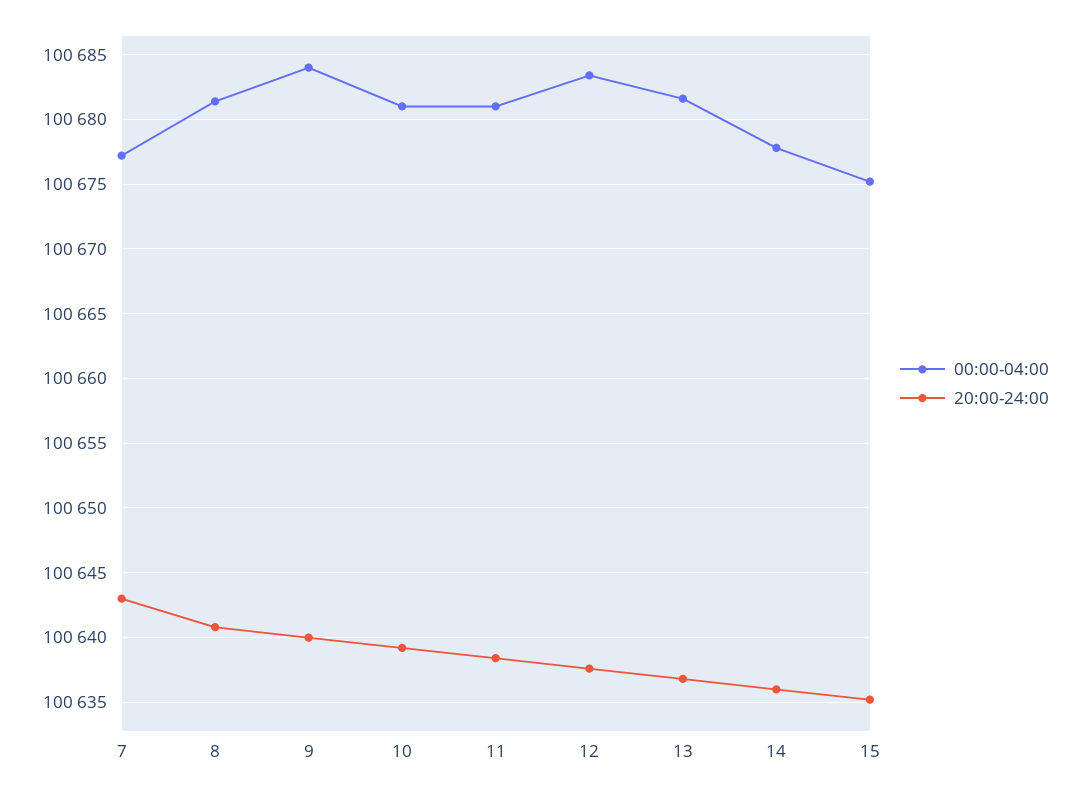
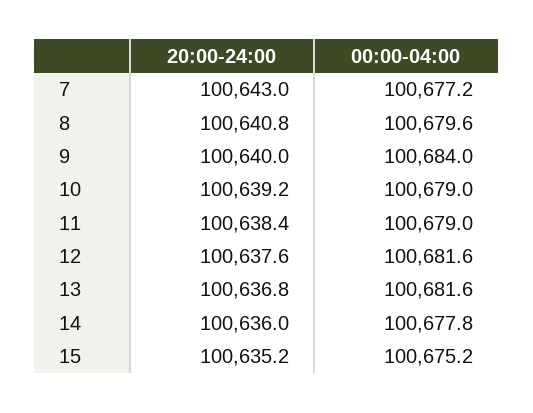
00:00-04:00, 8: 100681.5 -> 100679.6
00:00-04:00, 10: 100681 -> 100679
00:00-04:00, 11: 100681 -> 100679
00:00-04:00, 12: 100683.5 -> 100681.6

